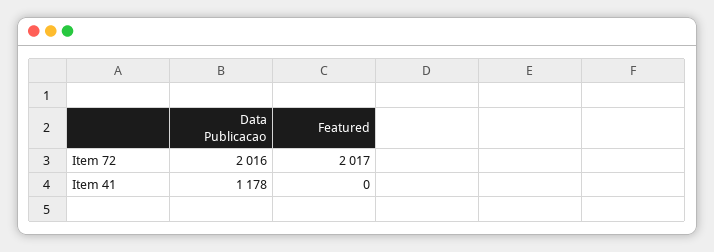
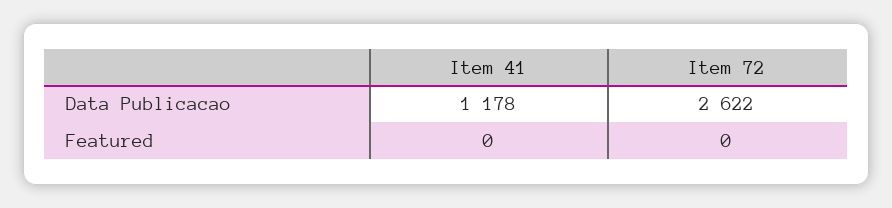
Data Publicacao, Item 72: 2016 -> 2622
Featured, Item 72: 2017 -> 0

